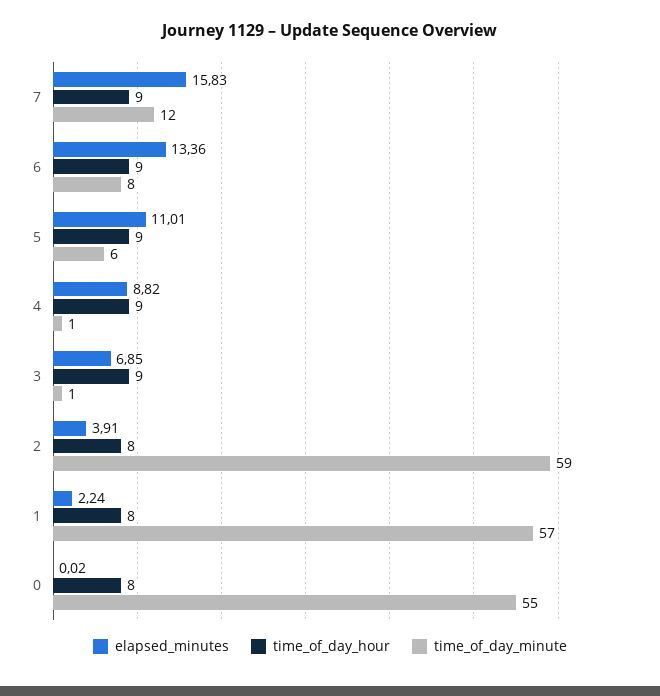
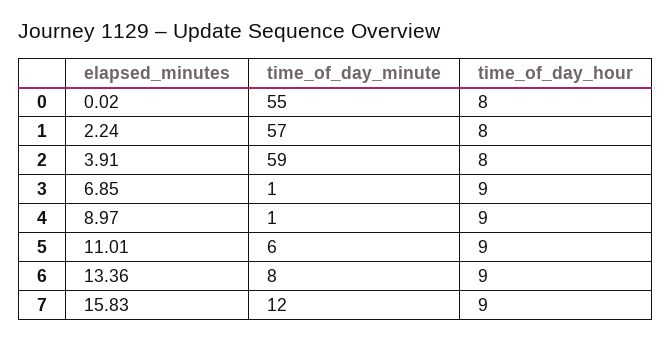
elapsed_minutes, 4: 8.82 -> 8.97

